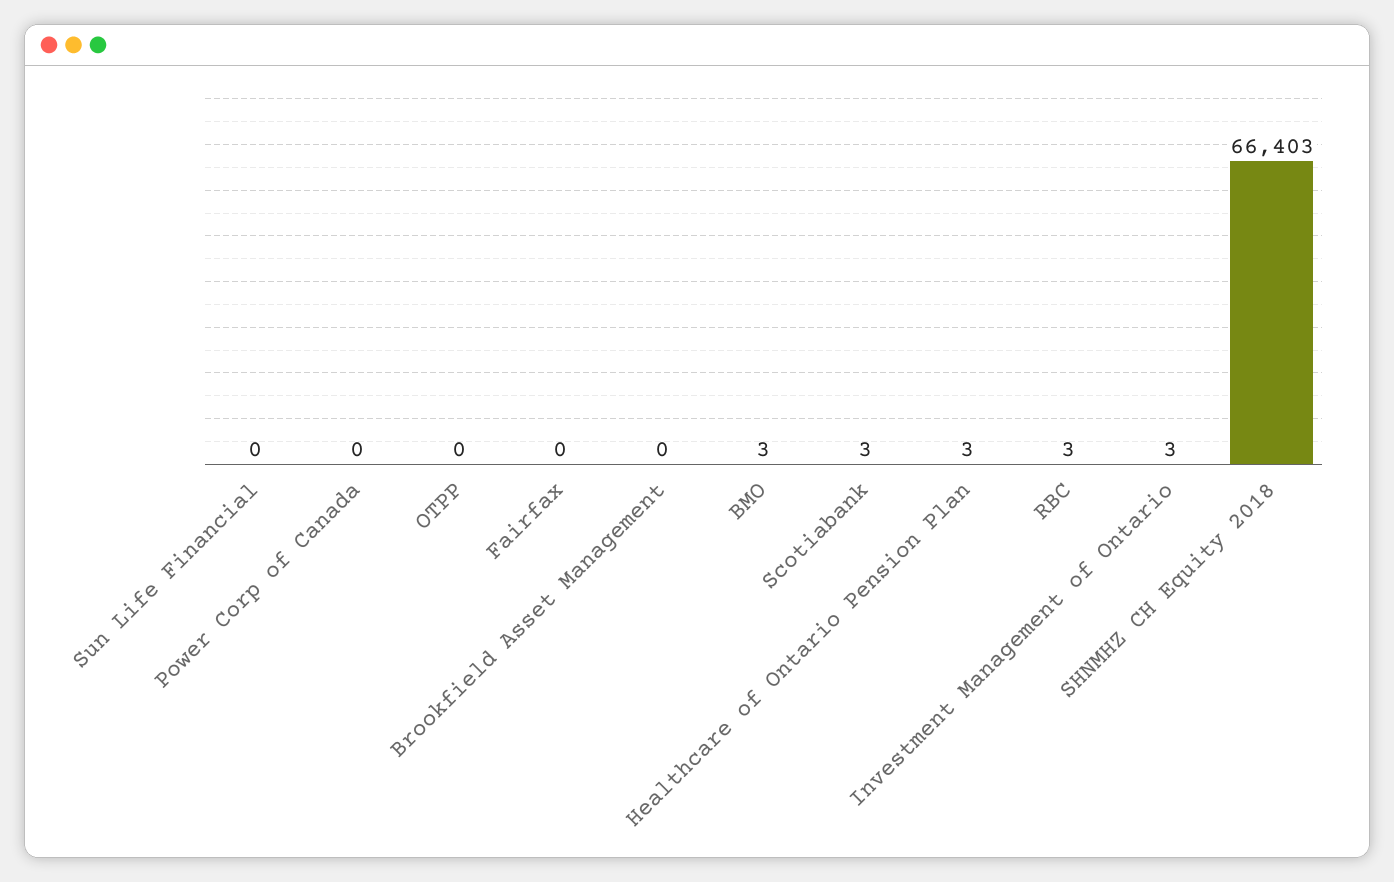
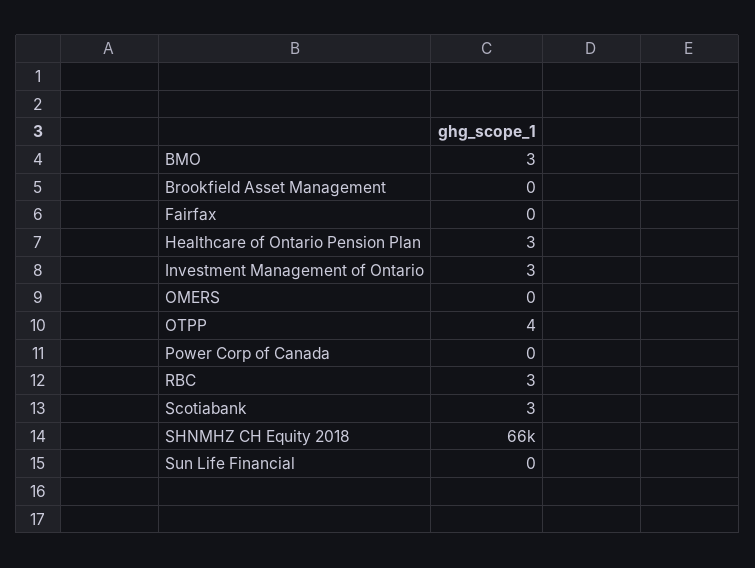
OTPP: 0 -> 4
OMERS: none -> 0

